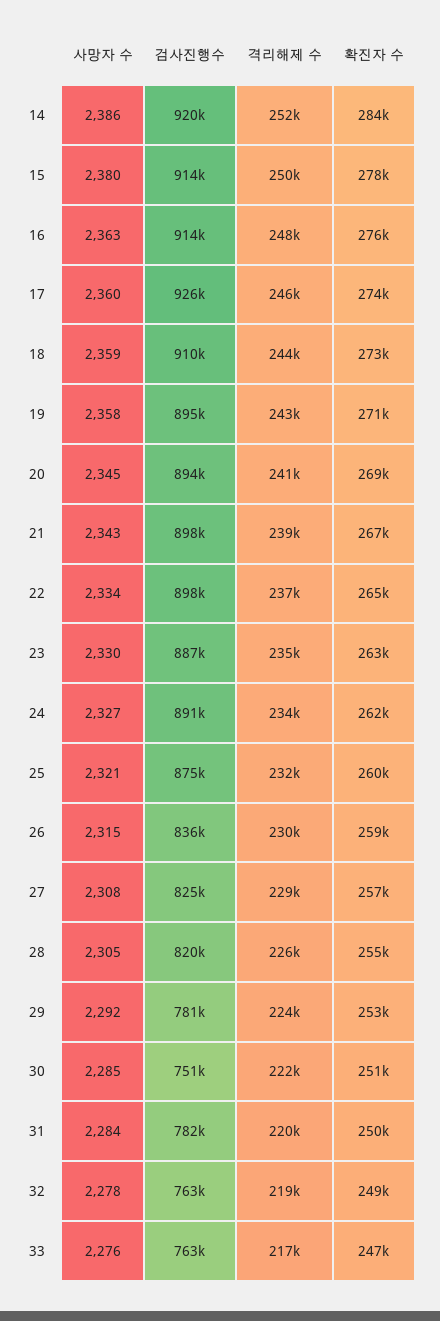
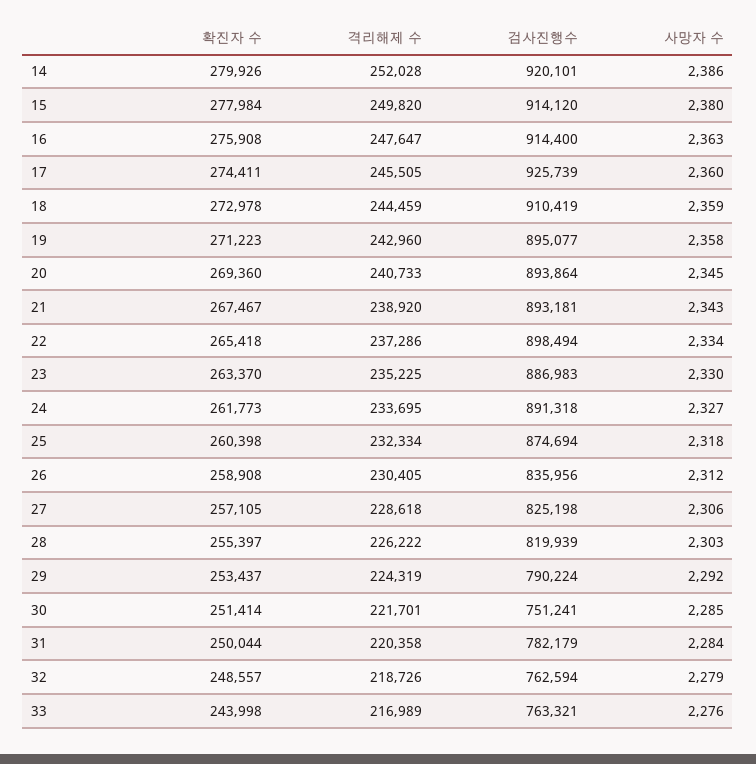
확진자 수, 14: 284000 -> 279926
검사진행수, 21: 898000 -> 893181
사망자 수, 25: 2321 -> 2318
사망자 수, 26: 2315 -> 2312
사망자 수, 27: 2308 -> 2306
사망자 수, 28: 2305 -> 2303
검사진행수, 29: 781000 -> 790224
사망자 수, 32: 2278 -> 2279
확진자 수, 33: 247000 -> 243998

